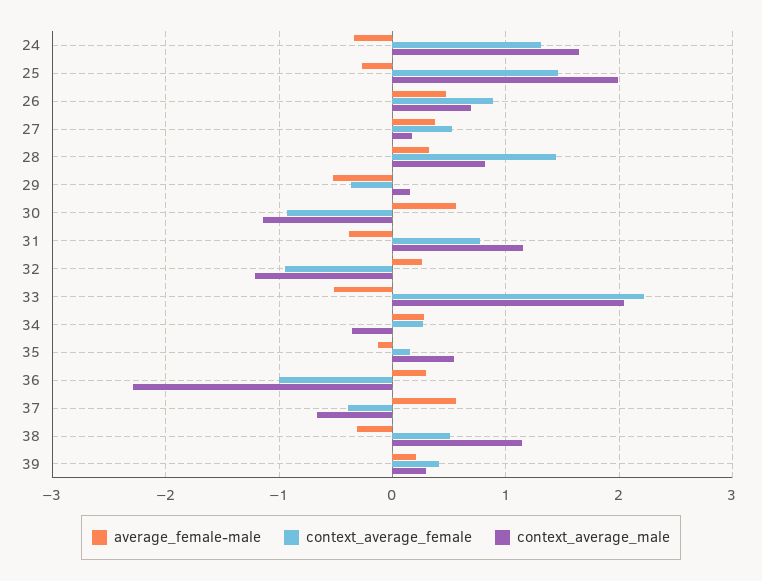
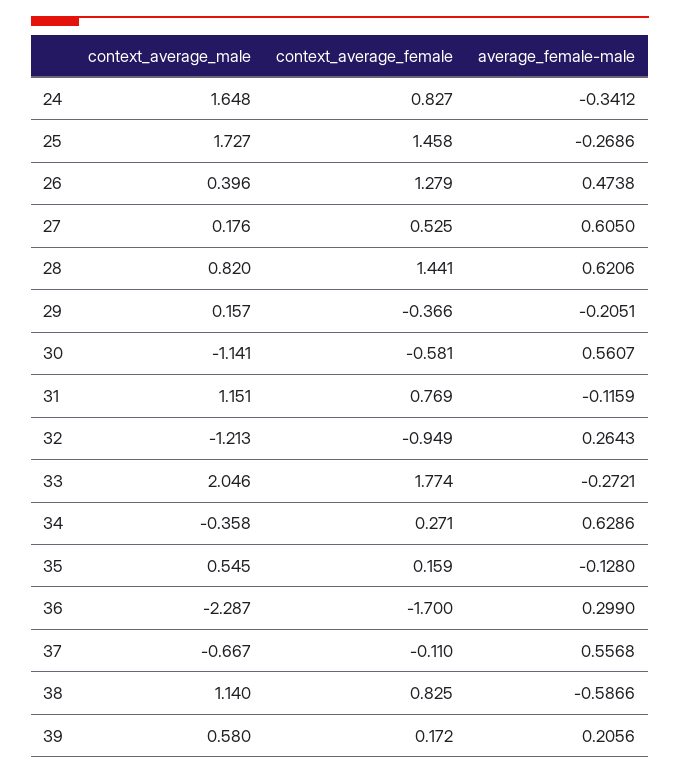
context_average_female, 24: 1.3 -> 0.827
context_average_male, 25: 2 -> 1.727
context_average_female, 26: 0.9 -> 1.279
context_average_male, 26: 0.7 -> 0.396
average_female-male, 27: 0.4 -> 0.605
average_female-male, 28: 0.3 -> 0.6206
average_female-male, 29: -0.5 -> -0.2051
context_average_female, 30: -0.9 -> -0.581
average_female-male, 31: -0.4 -> -0.1159
average_female-male, 33: -0.5 -> -0.2721
context_average_female, 33: 2.2 -> 1.774
average_female-male, 34: 0.3 -> 0.6286
context_average_female, 36: -1 -> -1.7
context_average_female, 37: -0.4 -> -0.11
average_female-male, 38: -0.3 -> -0.5866
context_average_female, 38: 0.5 -> 0.825
context_average_female, 39: 0.4 -> 0.172
context_average_male, 39: 0.3 -> 0.58

